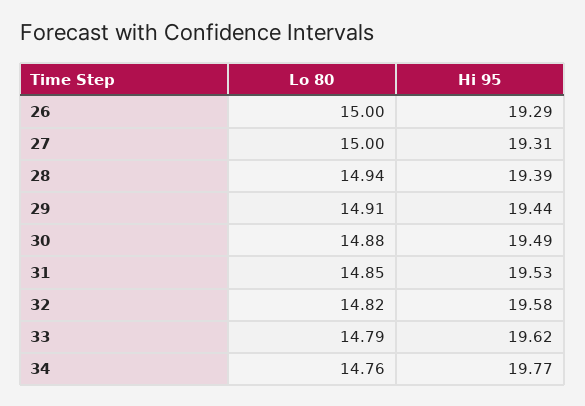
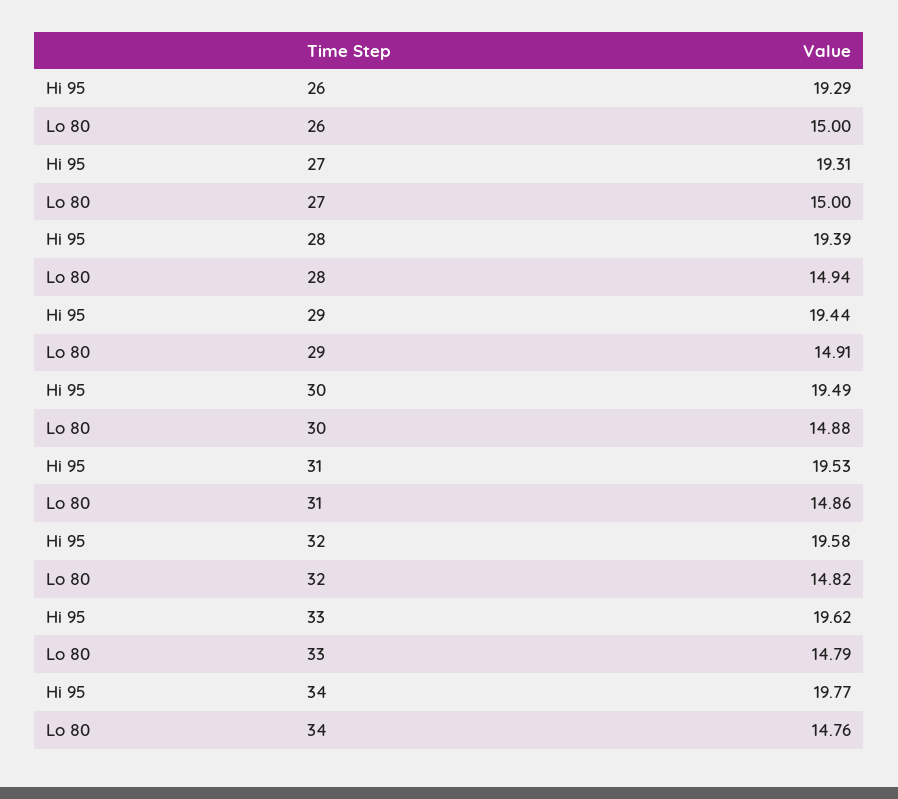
Lo 80, 31: 14.85 -> 14.86

